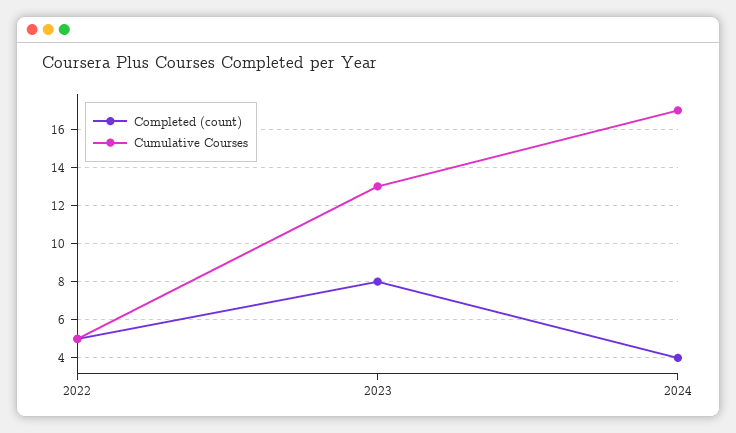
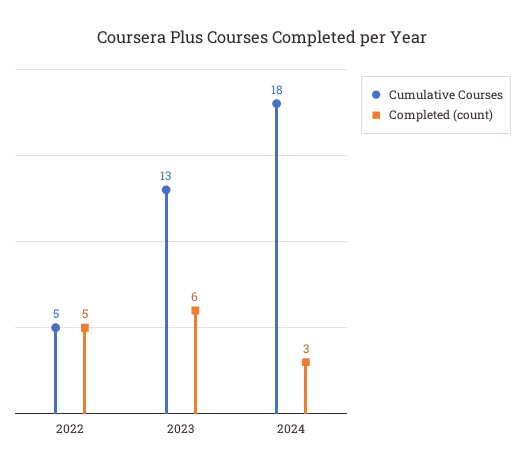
Completed (count), 2023: 8 -> 6
Completed (count), 2024: 4 -> 3
Cumulative Courses, 2024: 17 -> 18

